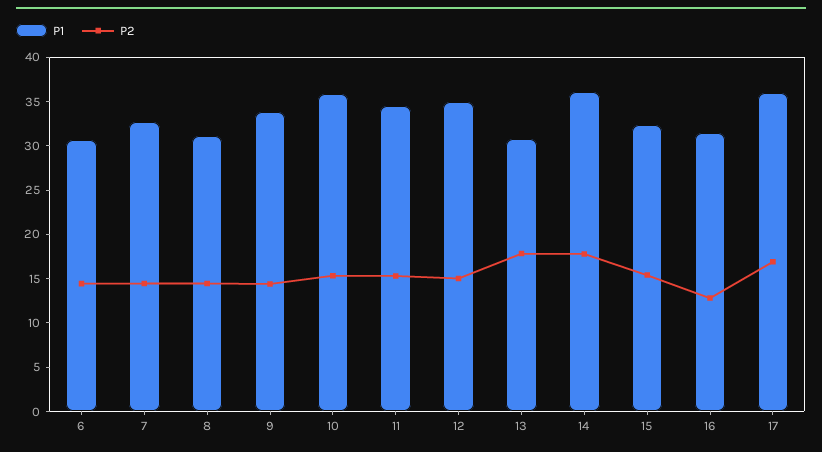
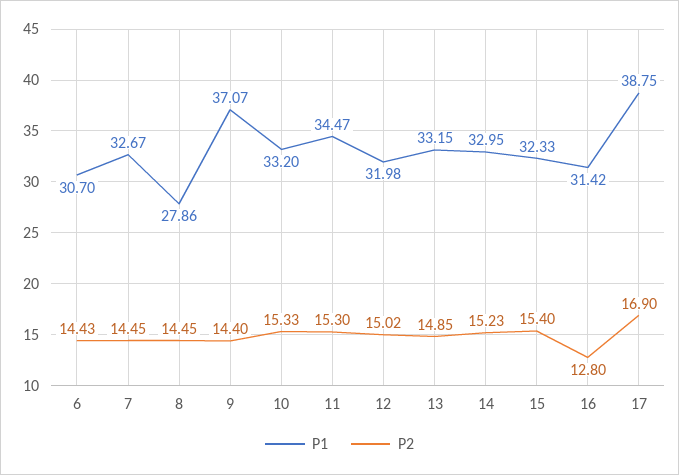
P1, 8: 31 -> 27.86
P1, 9: 34 -> 37.07
P1, 10: 36 -> 33.2
P1, 12: 35 -> 31.98
P1, 13: 31 -> 33.15
P2, 13: 18 -> 14.85
P1, 14: 36 -> 32.95
P2, 14: 18 -> 15.23
P1, 17: 36 -> 38.75

